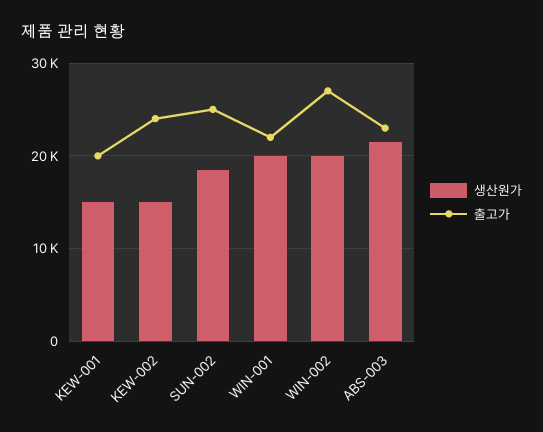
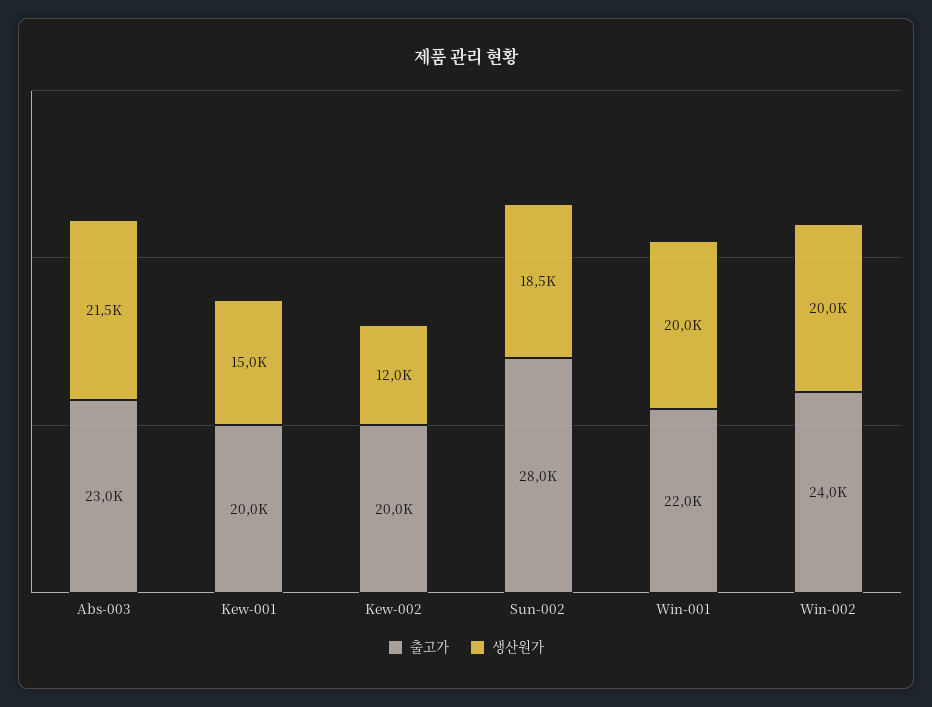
생산원가, KEW-002: 15000 -> 12000
출고가, KEW-002: 24000 -> 20000
출고가, SUN-002: 25000 -> 28000
출고가, WIN-002: 27000 -> 24000

